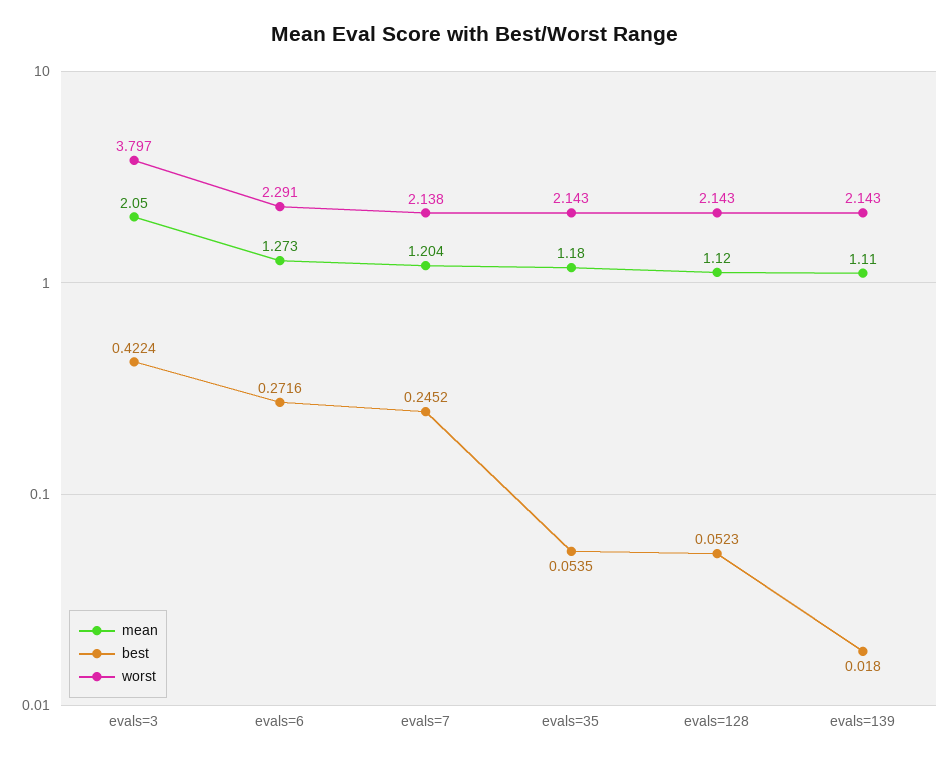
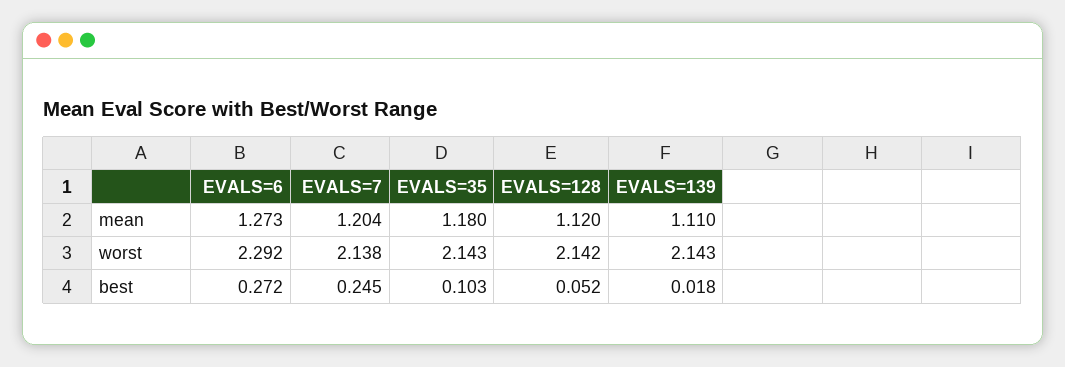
mean, evals=3: 2.05 -> none
best, evals=3: 0.4224 -> none
worst, evals=3: 3.797 -> none
worst, evals=6: 2.291 -> 2.292
best, evals=35: 0.0535 -> 0.103
worst, evals=128: 2.143 -> 2.142

